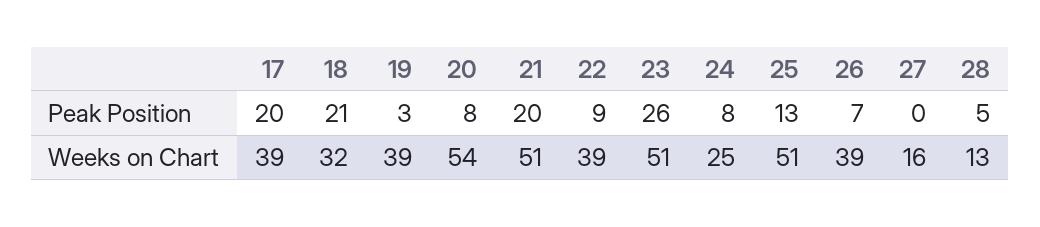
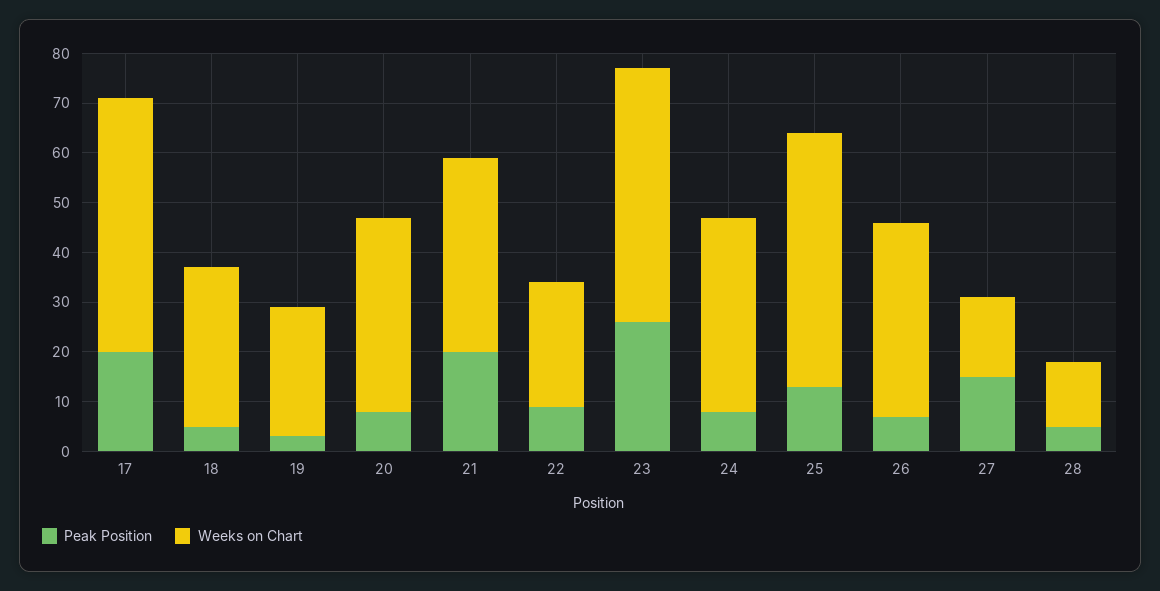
Peak Position, 18: 21 -> 5
Peak Position, 27: 0 -> 15
Weeks on Chart, 17: 39 -> 50
Weeks on Chart, 19: 39 -> 25
Weeks on Chart, 20: 54 -> 40
Weeks on Chart, 21: 51 -> 40
Weeks on Chart, 22: 39 -> 25
Weeks on Chart, 24: 25 -> 40

